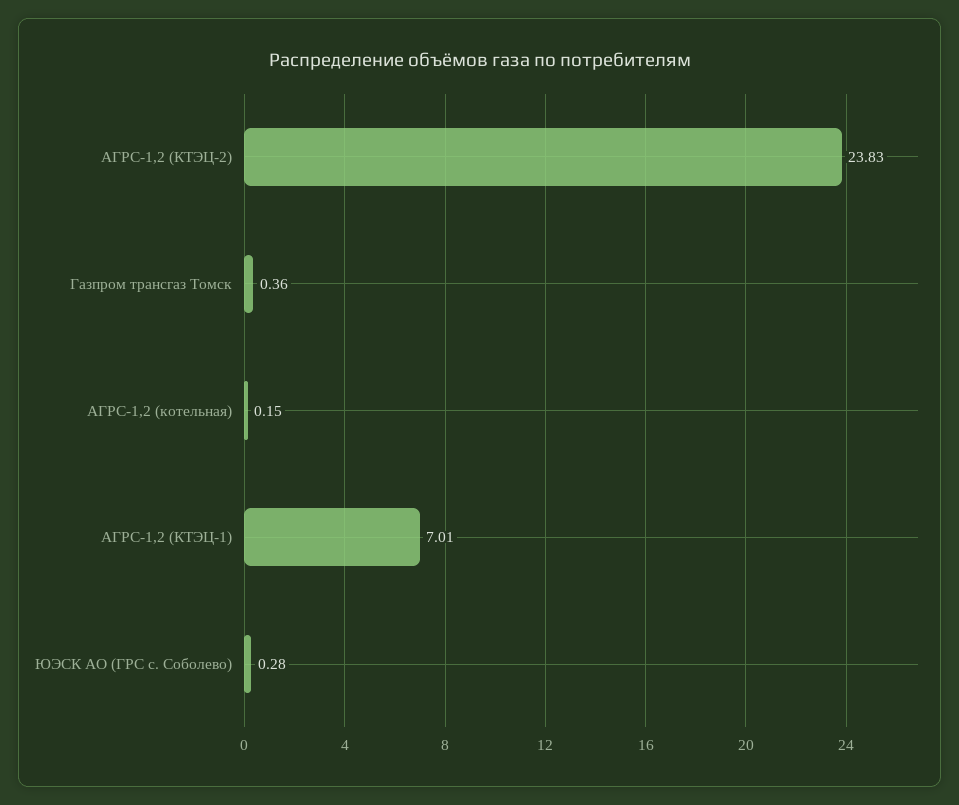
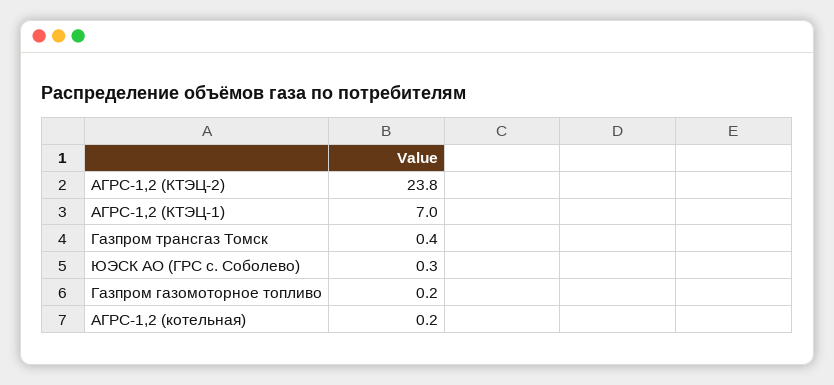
Газпром газомоторное топливо: none -> 0.2

